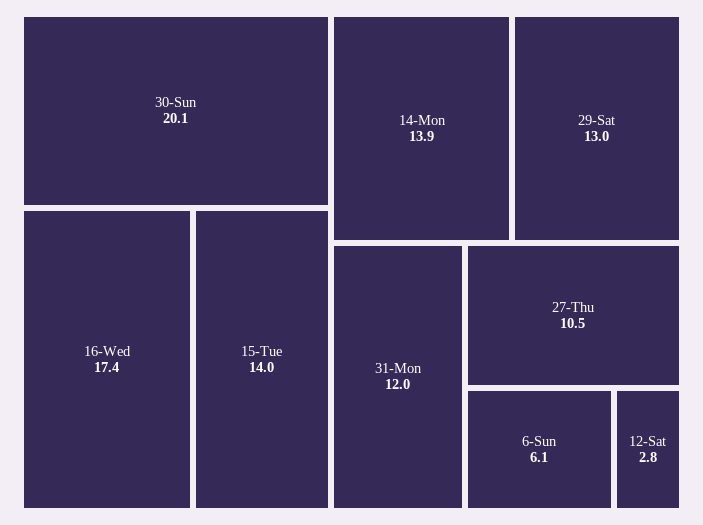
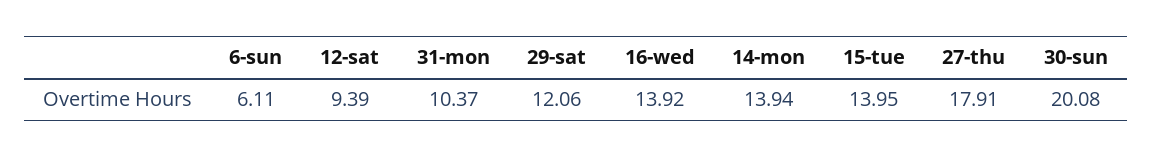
16-Wed: 17.4 -> 13.92
29-Sat: 13 -> 12.06
31-Mon: 12 -> 10.37
27-Thu: 10.5 -> 17.91
12-Sat: 2.8 -> 9.39

